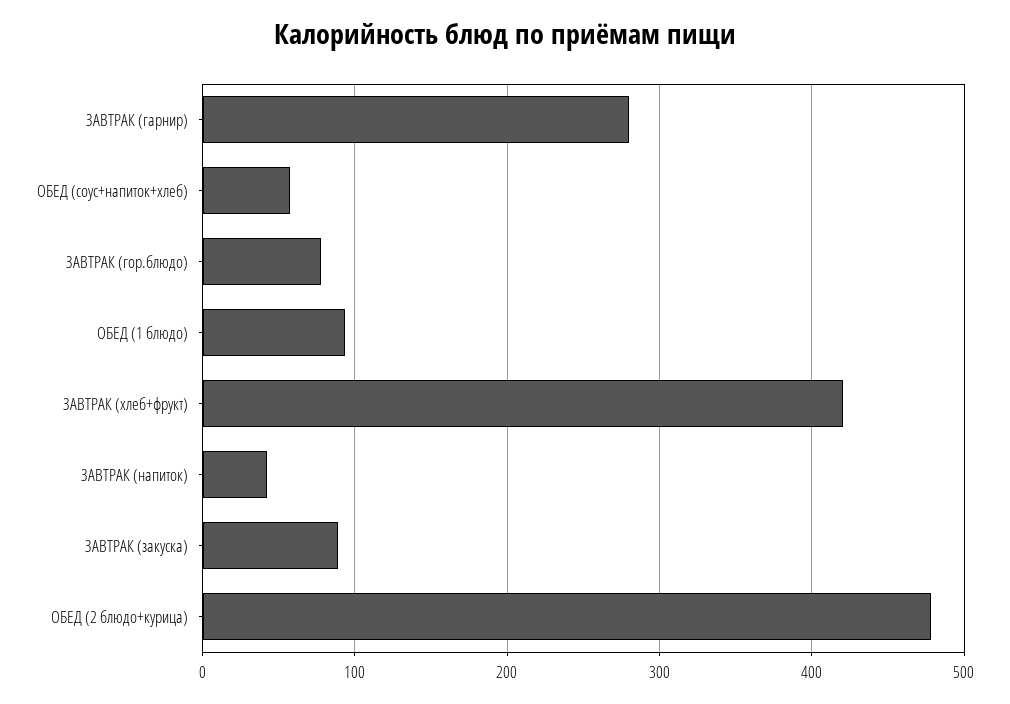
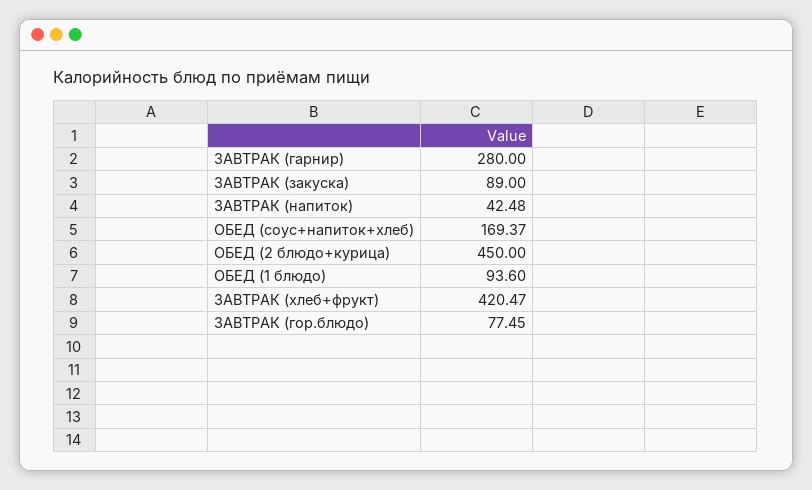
ОБЕД (соус+напиток+хлеб): 60 -> 169.37
ОБЕД (2 блюдо+курица): 480 -> 450

